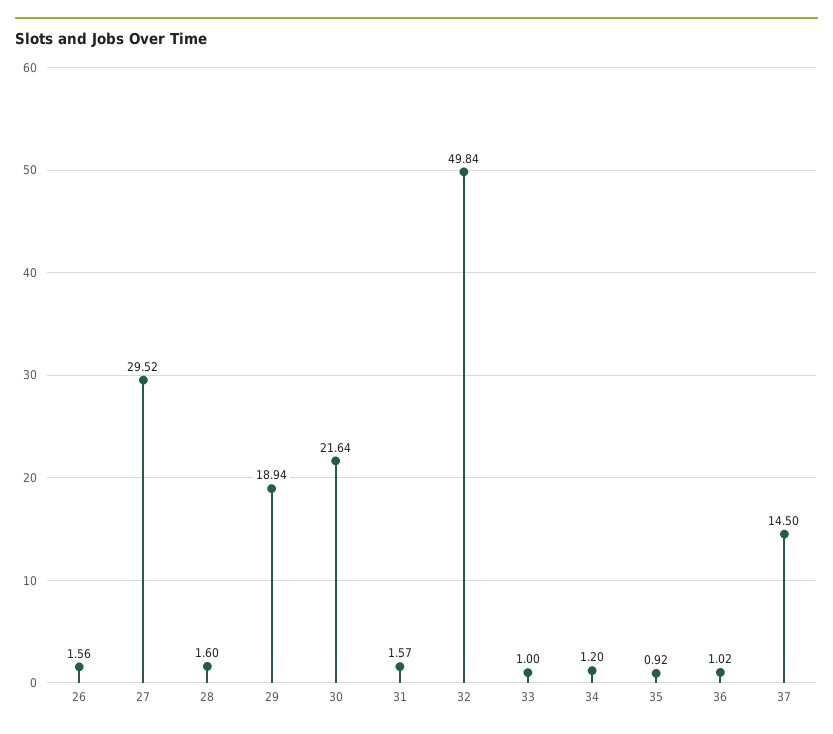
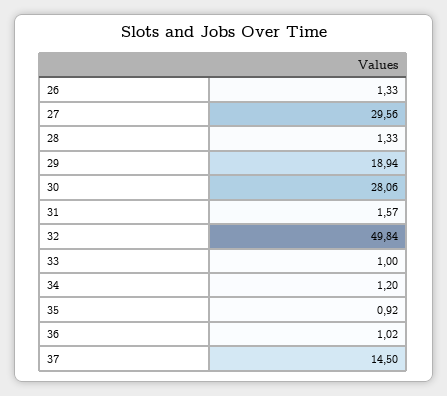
26: 1.56 -> 1.33
27: 29.52 -> 29.56
28: 1.6 -> 1.33
30: 21.64 -> 28.06

